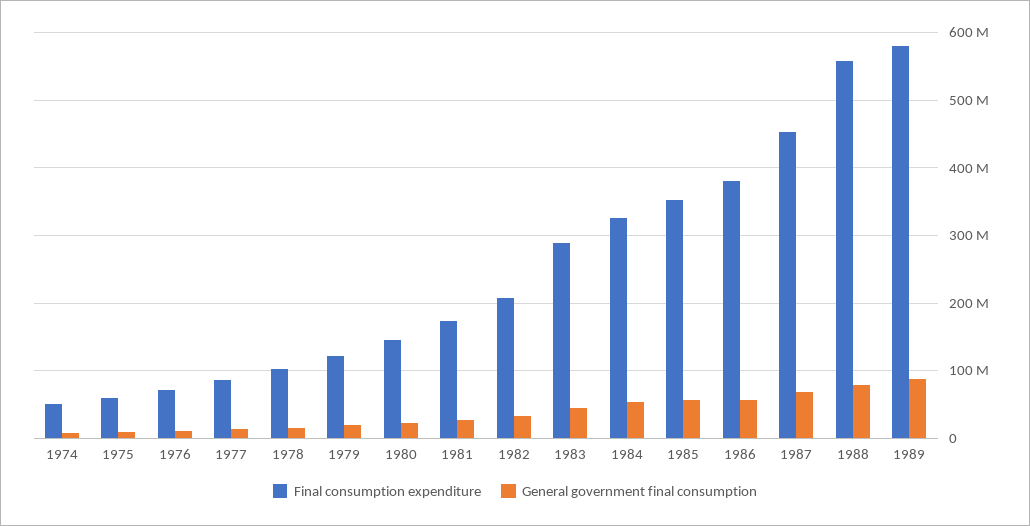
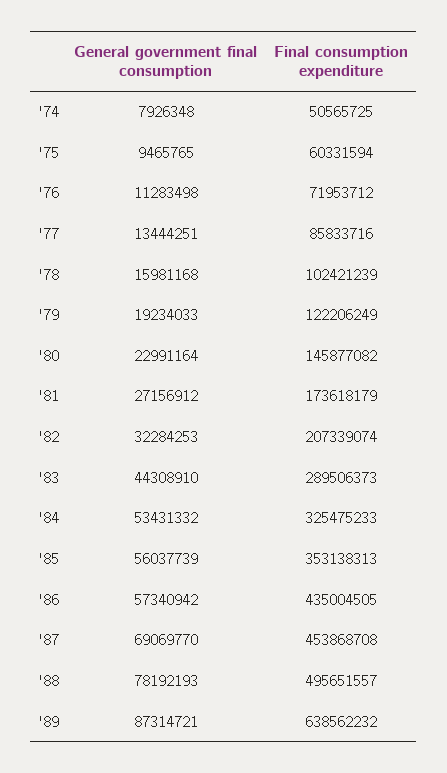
Final consumption expenditure, 1986: 380000000 -> 435004505
Final consumption expenditure, 1988: 560000000 -> 495651557
Final consumption expenditure, 1989: 580000000 -> 638562232

